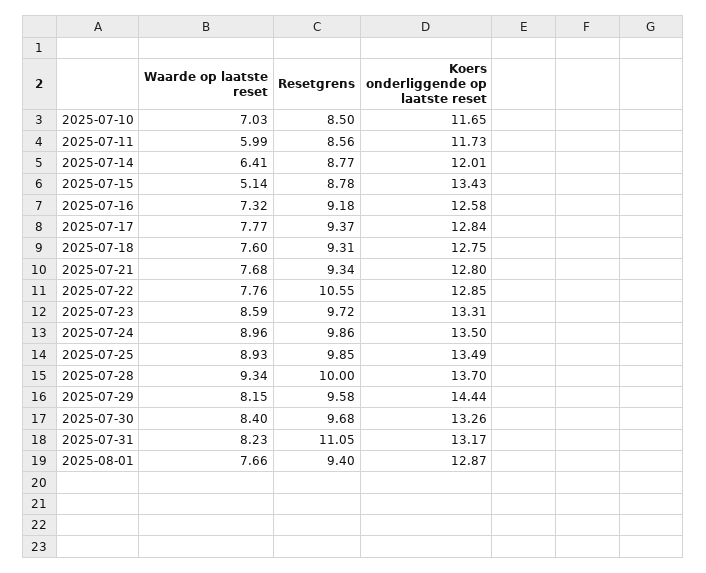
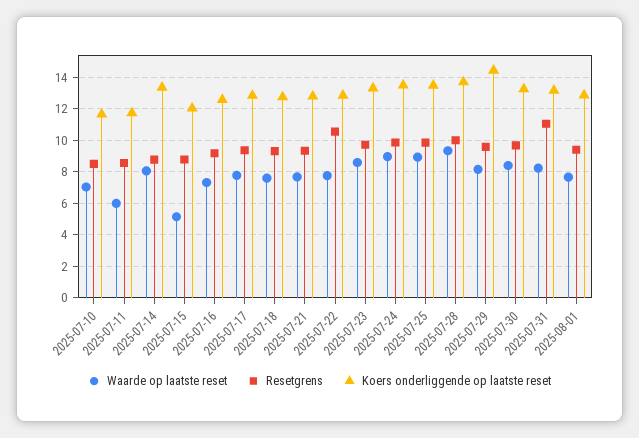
Waarde op laatste reset, 2025-07-14: 6.41 -> 8
Koers onderliggende op laatste reset, 2025-07-14: 12.01 -> 13.5
Koers onderliggende op laatste reset, 2025-07-15: 13.43 -> 12

